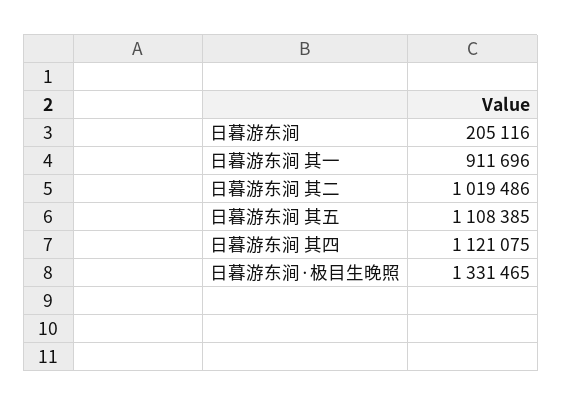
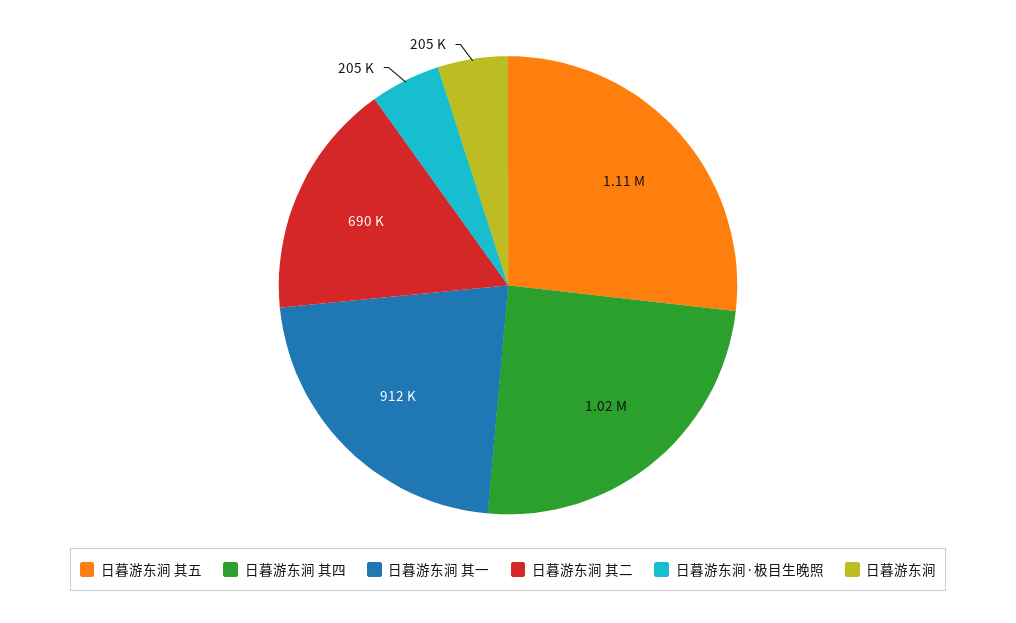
日暮游东涧 其二: 1019486 -> 690000
日暮游东涧 其四: 1121075 -> 1020000
日暮游东涧·极目生晚照: 1331465 -> 205000

